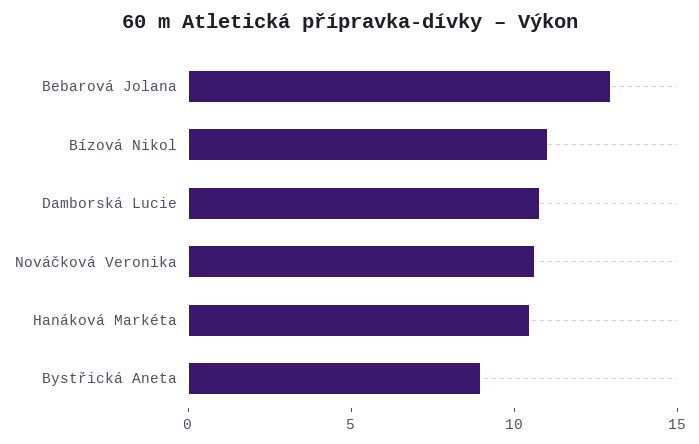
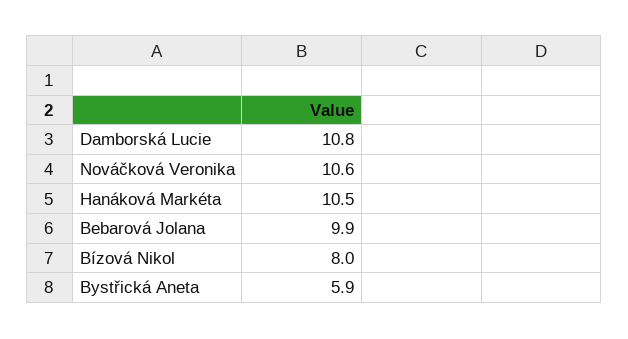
Bebarová Jolana: 13 -> 9.9
Bízová Nikol: 11 -> 8
Bystřická Aneta: 9 -> 5.9

